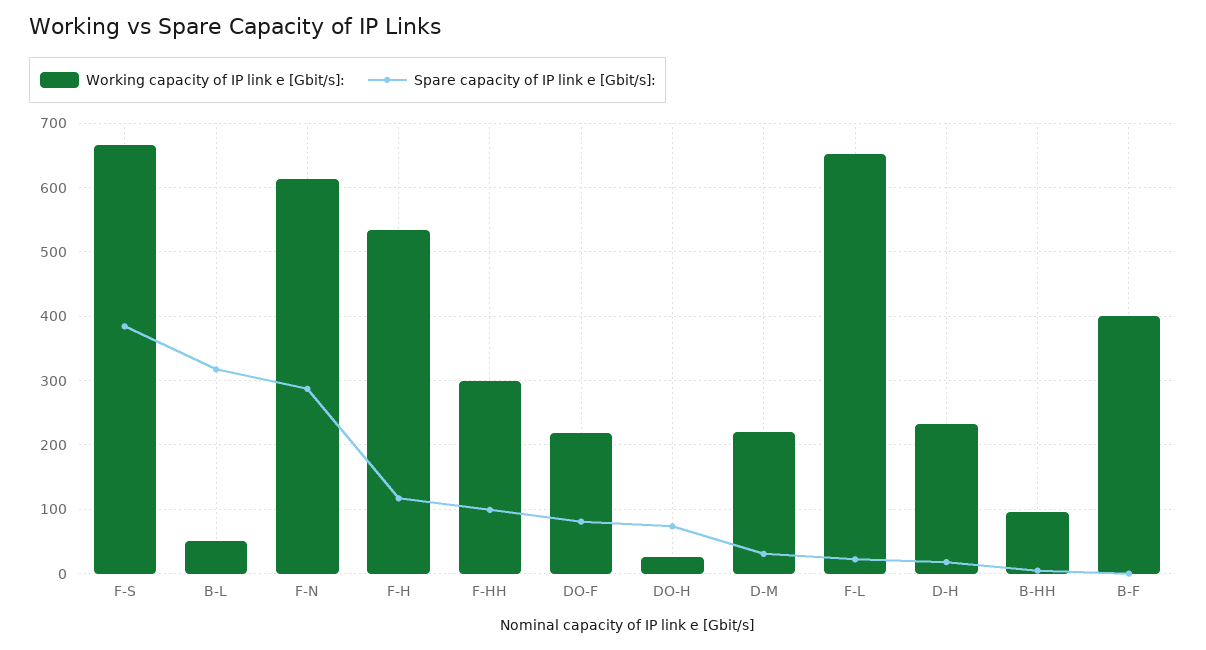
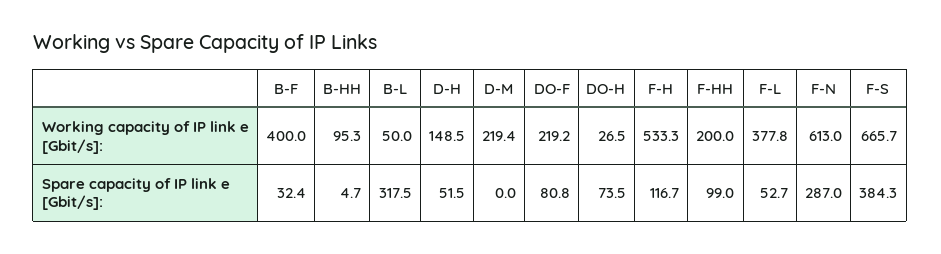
Working capacity of IP link e [Gbit/s]:, F-HH: 300 -> 200
Spare capacity of IP link e [Gbit/s]:, D-M: 30 -> 0
Working capacity of IP link e [Gbit/s]:, F-L: 650 -> 377.8
Spare capacity of IP link e [Gbit/s]:, F-L: 20 -> 52.7
Working capacity of IP link e [Gbit/s]:, D-H: 230 -> 148.5
Spare capacity of IP link e [Gbit/s]:, D-H: 20 -> 51.5
Spare capacity of IP link e [Gbit/s]:, B-F: 0 -> 32.4

